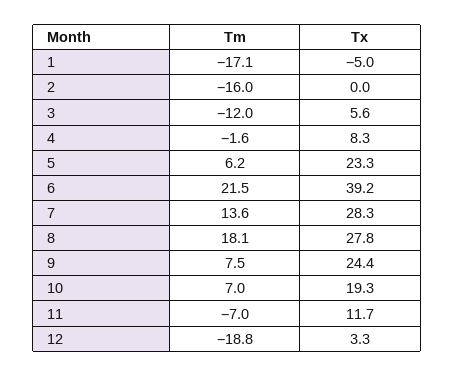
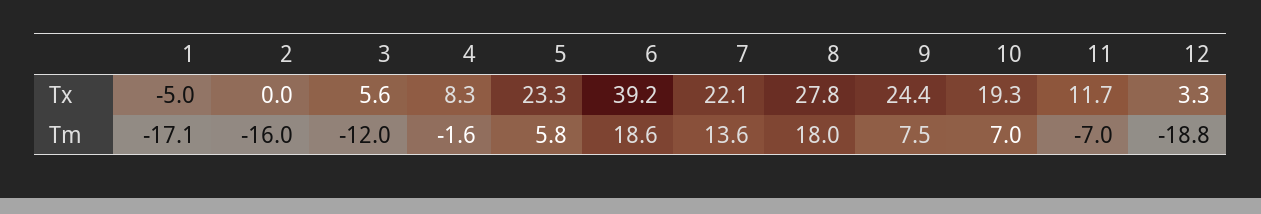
Tm, 5: 6.2 -> 5.8
Tm, 6: 21.5 -> 18.6
Tx, 7: 28.3 -> 22.1
Tm, 8: 18.1 -> 18

